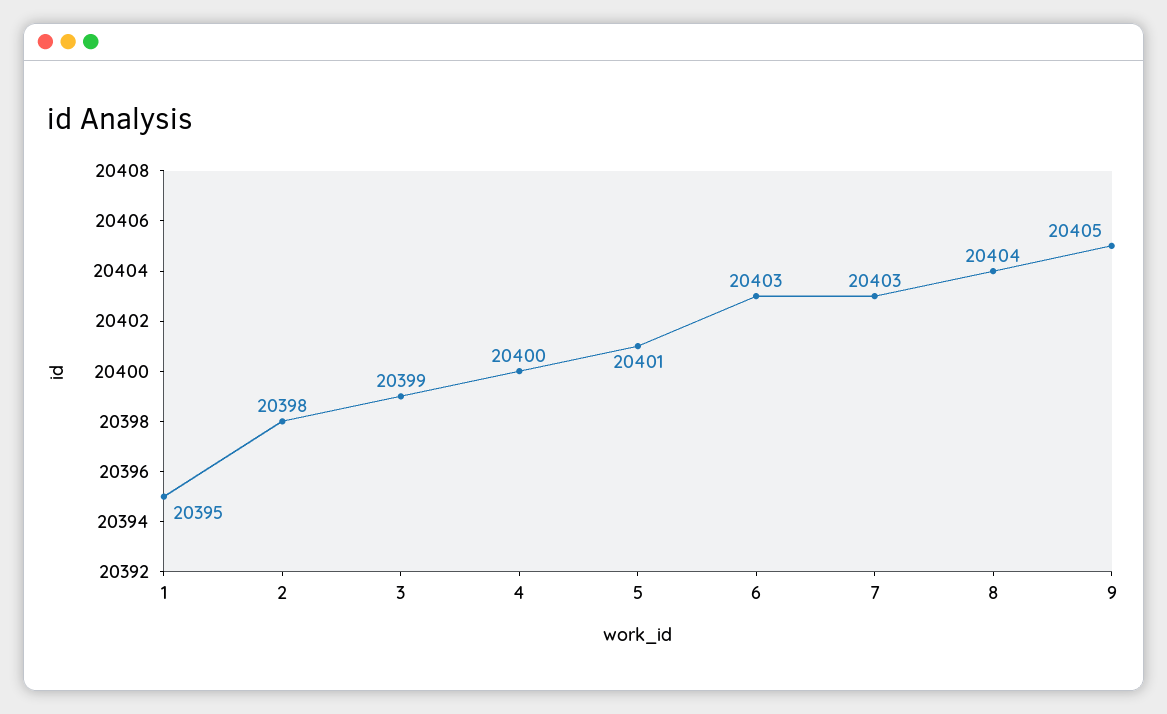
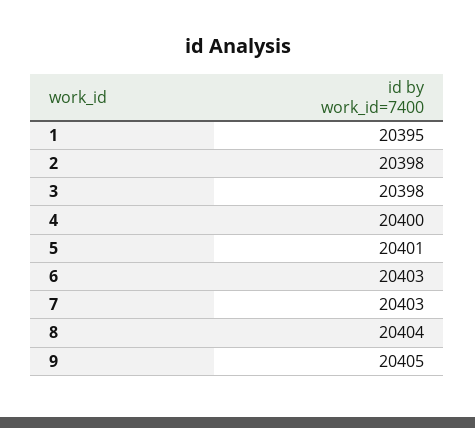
3: 20399 -> 20398

